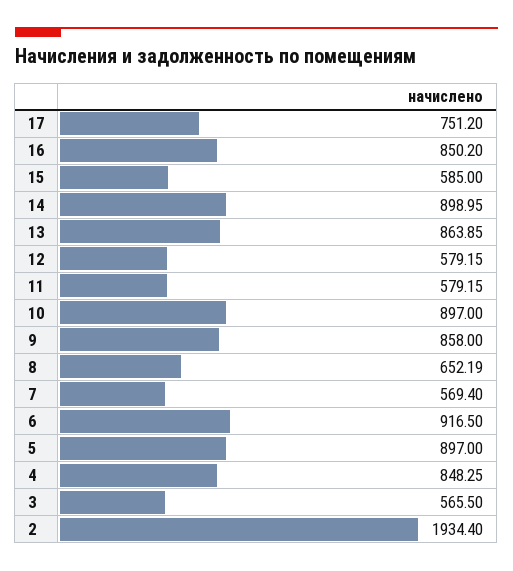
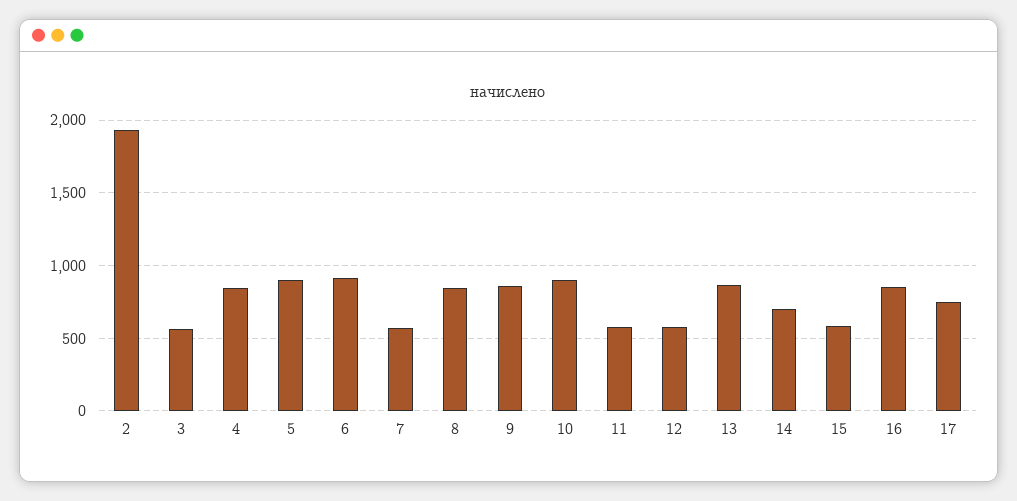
14: 898.95 -> 700
8: 652.19 -> 850

